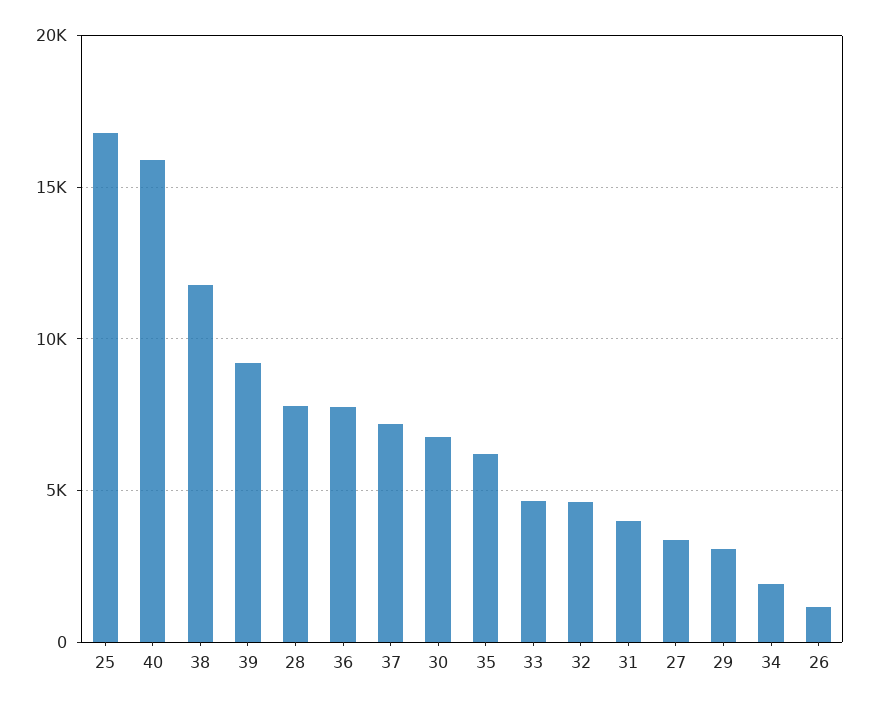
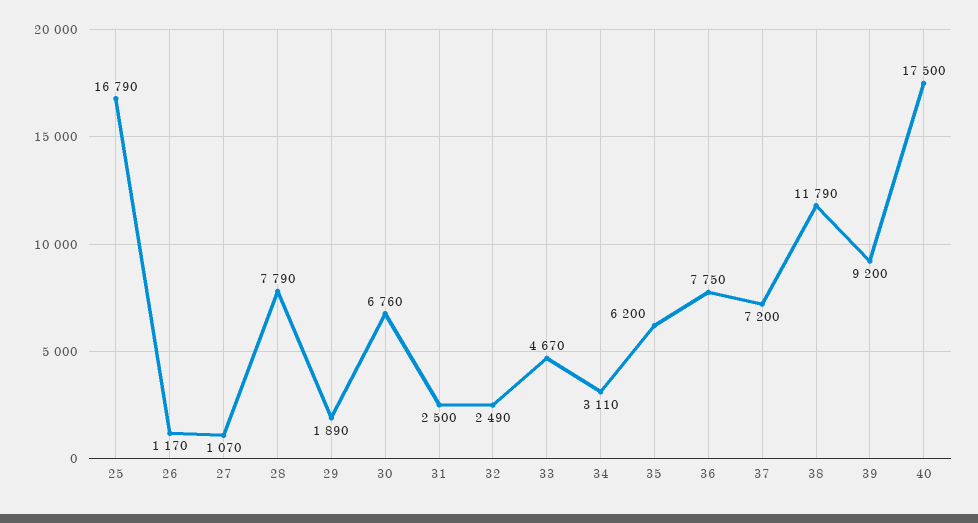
40: 16000 -> 17500
32: 4500 -> 2490
31: 4000 -> 2500
27: 3500 -> 1070
29: 3000 -> 1890
34: 2000 -> 3110

